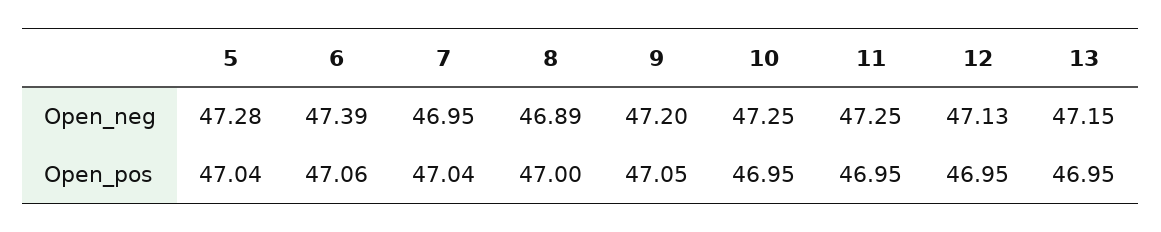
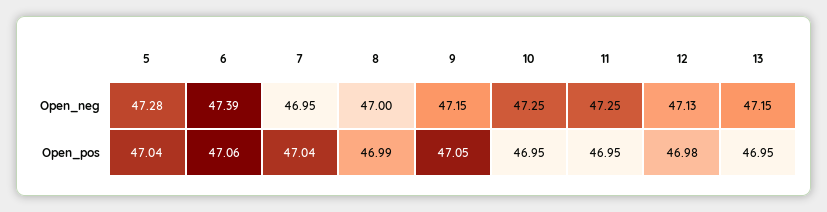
8, Open_neg: 46.89 -> 47
9, Open_neg: 47.2 -> 47.15
8, Open_pos: 47 -> 46.99
12, Open_pos: 46.95 -> 46.98

